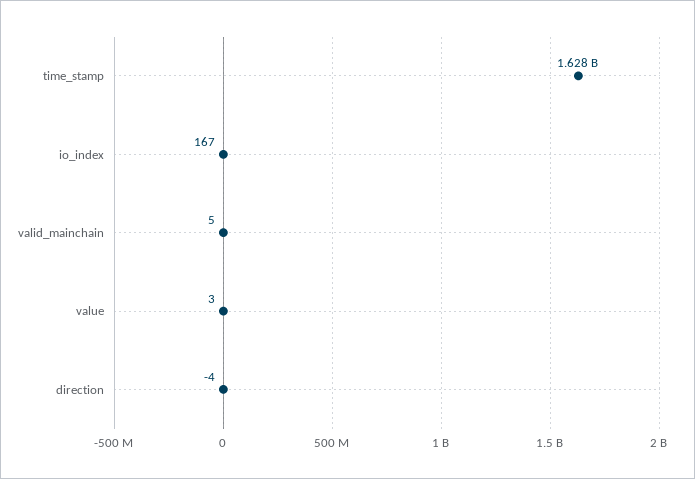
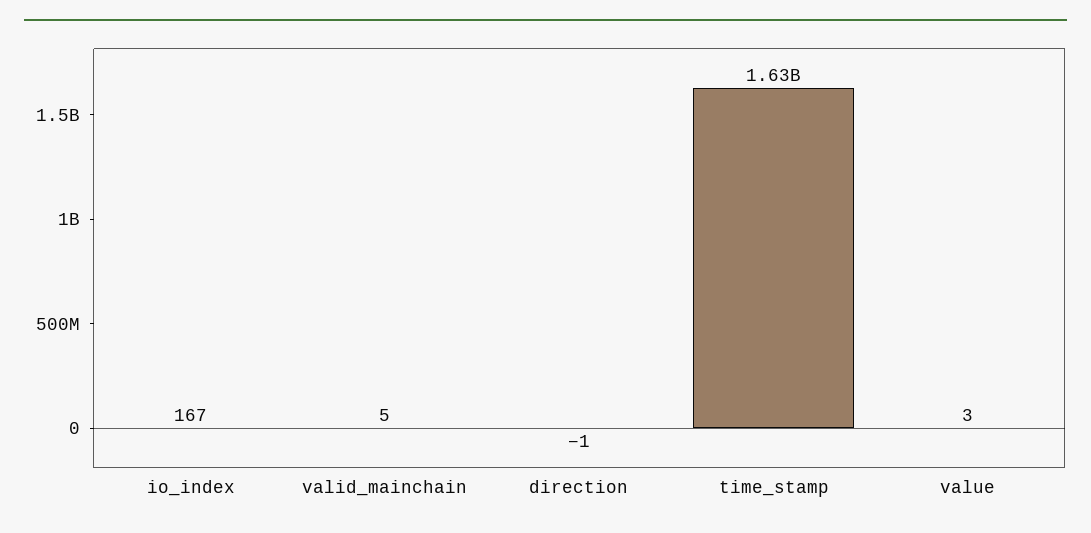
direction: -4 -> -1

